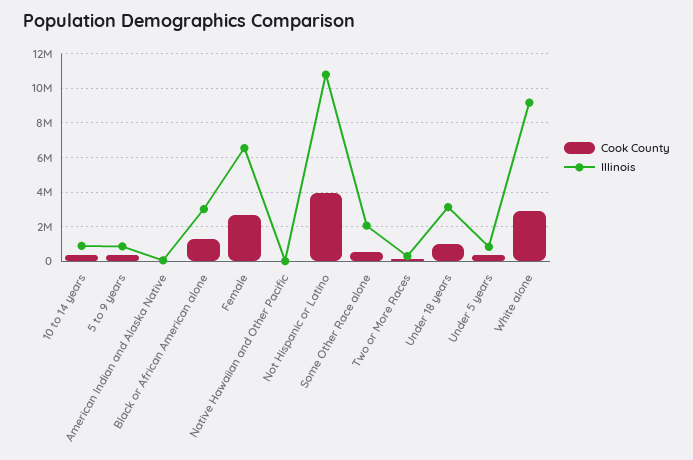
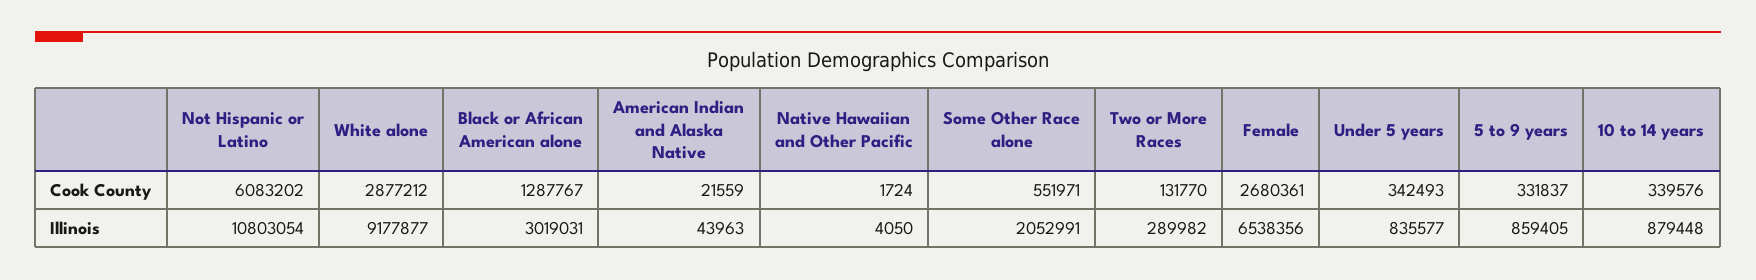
Cook County, Not Hispanic or Latino: 4000000 -> 6083202
Cook County, Under 18 years: 1000000 -> none
Illinois, Under 18 years: 3000000 -> none

